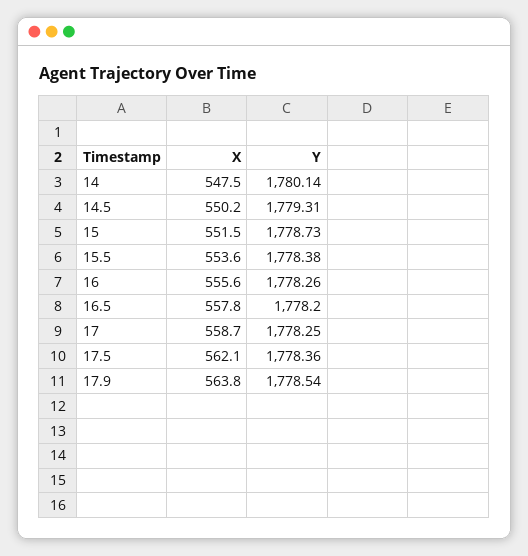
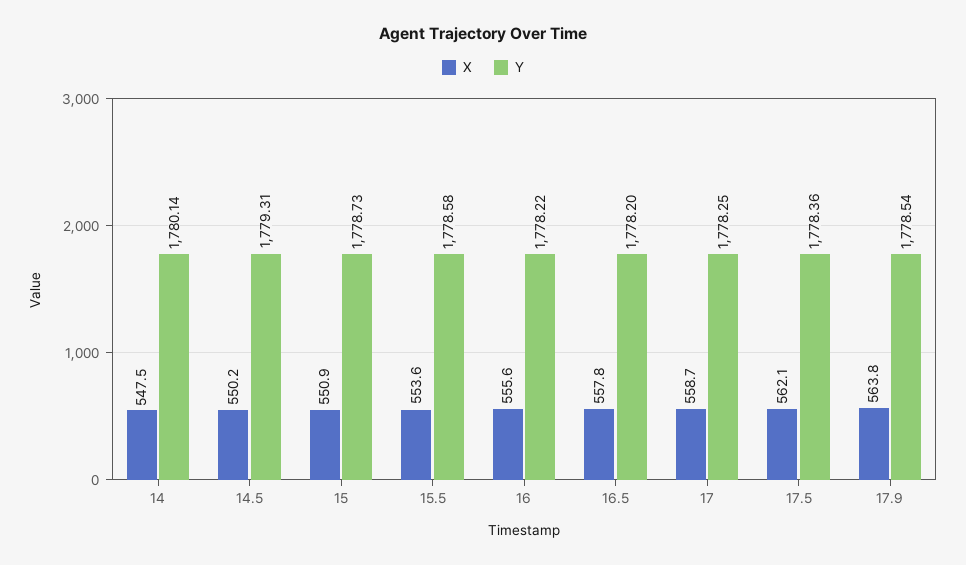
X, 15: 551.5 -> 550.9
Y, 15.5: 1778.38 -> 1778.58
Y, 16: 1778.26 -> 1778.22

